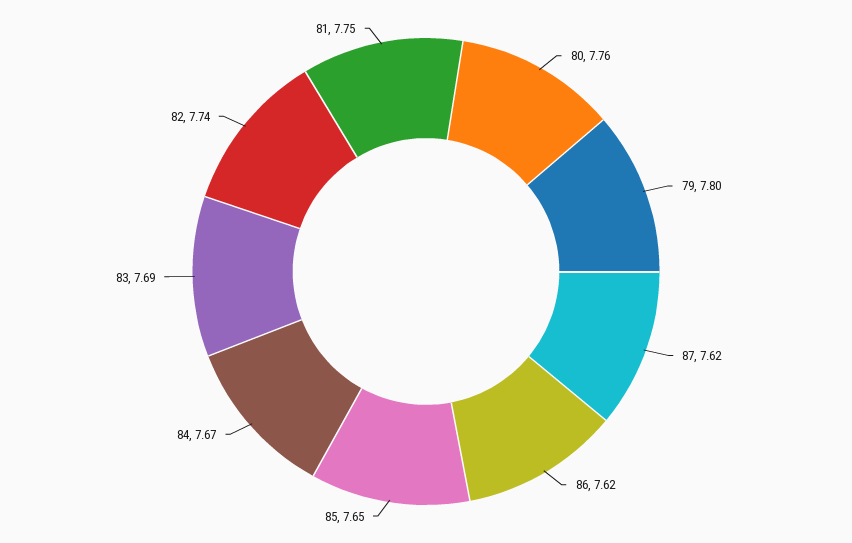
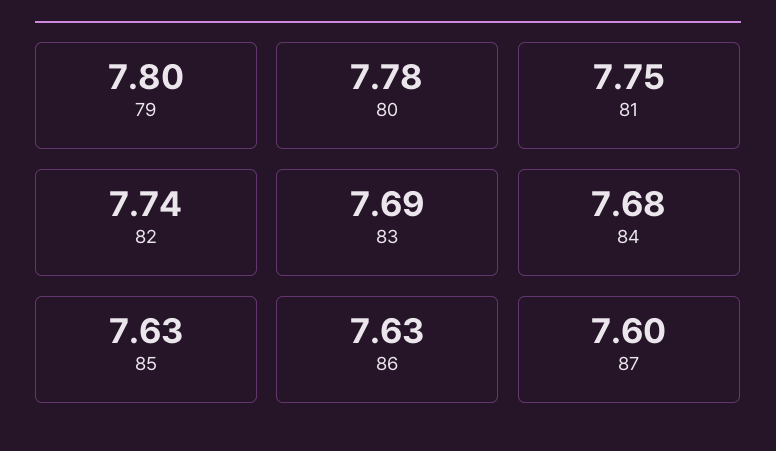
80: 7.76 -> 7.78
87: 7.62 -> 7.6
86: 7.62 -> 7.63
85: 7.65 -> 7.63
84: 7.67 -> 7.68

